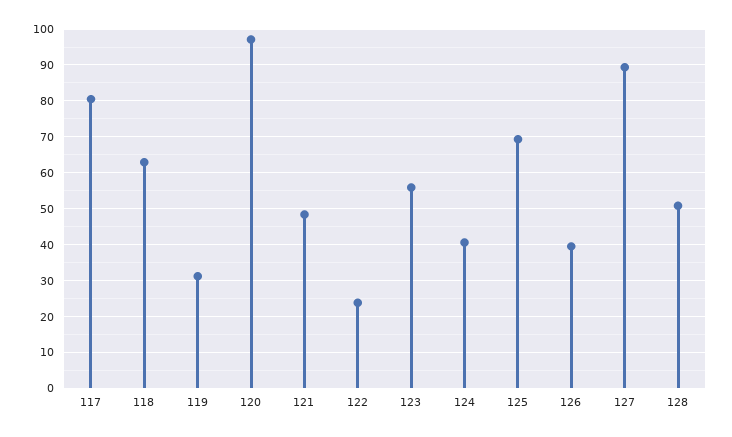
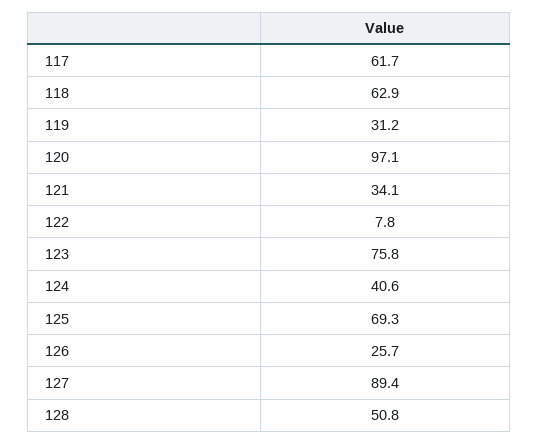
117: 80 -> 61.7
121: 48 -> 34.1
122: 24 -> 7.8
123: 56 -> 75.8
126: 40 -> 25.7

